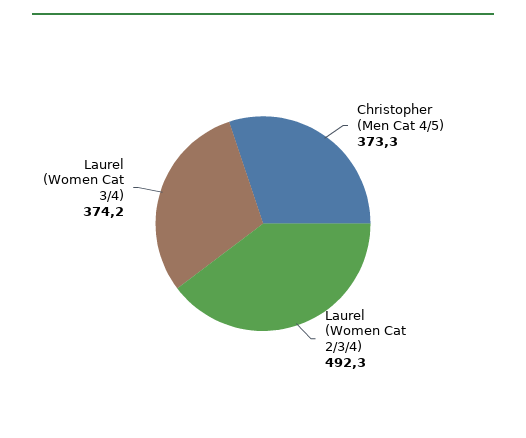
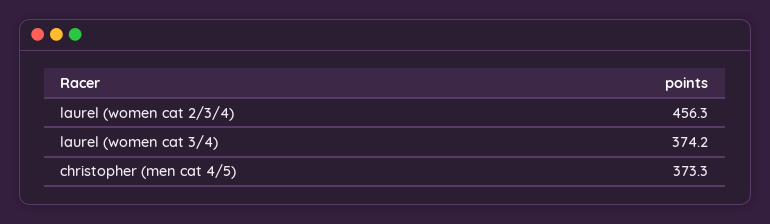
Laurel (Women Cat 2/3/4): 492.3 -> 456.3

